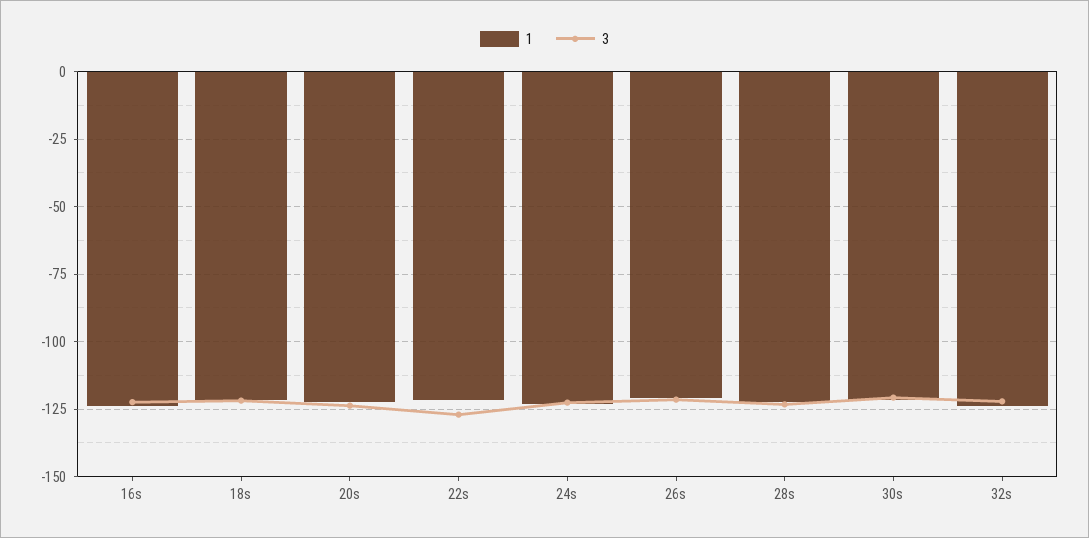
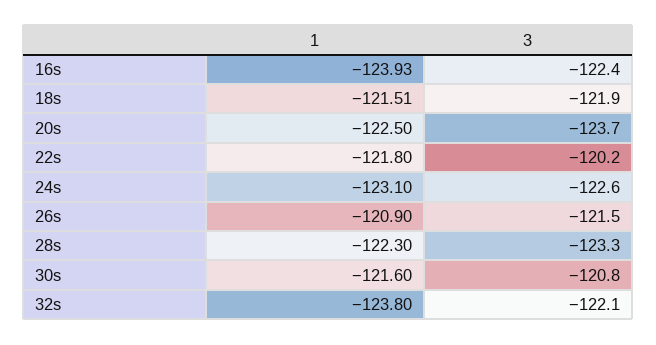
3, 22s: -127.5 -> -120.2

